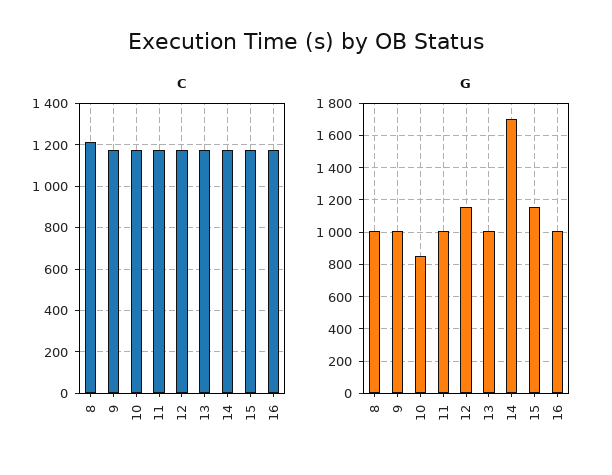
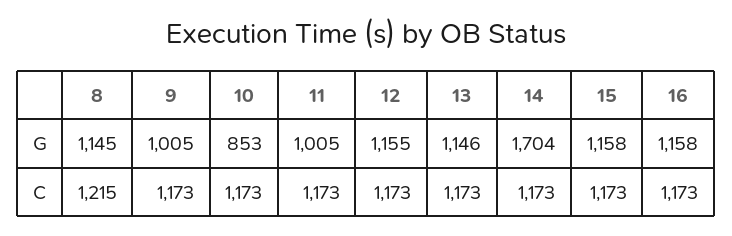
G, 8: 1000 -> 1145
G, 13: 1000 -> 1146
G, 16: 1000 -> 1158

